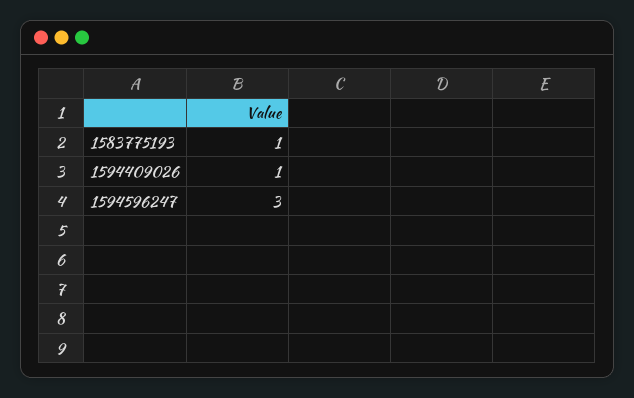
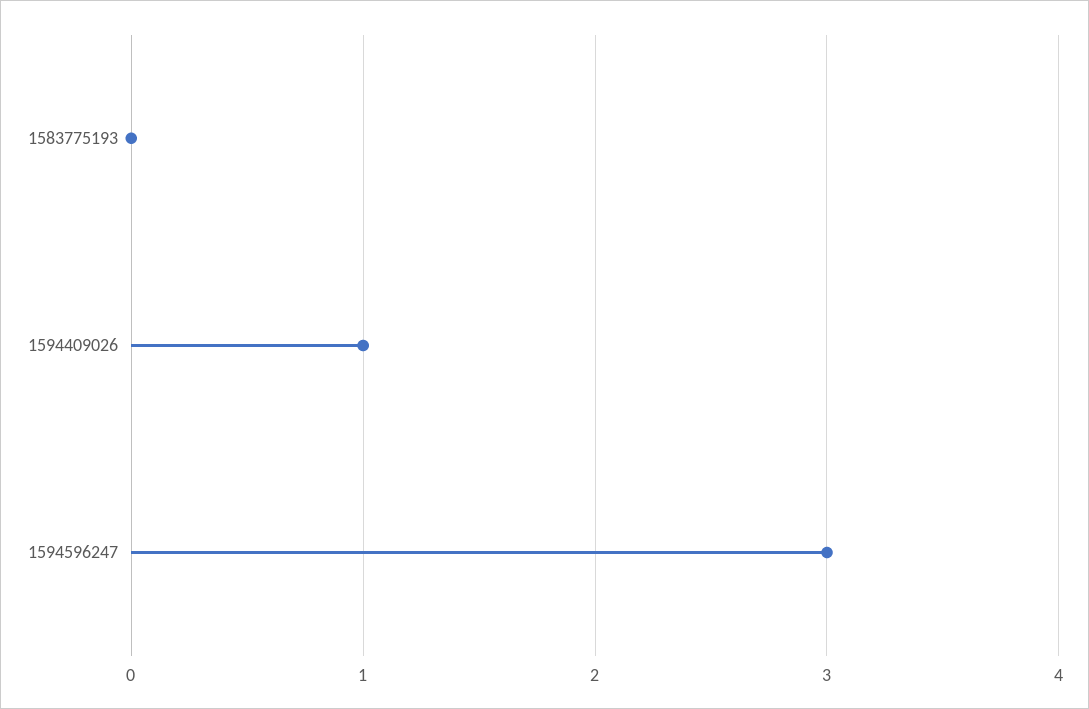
1583775193: 1 -> 0

